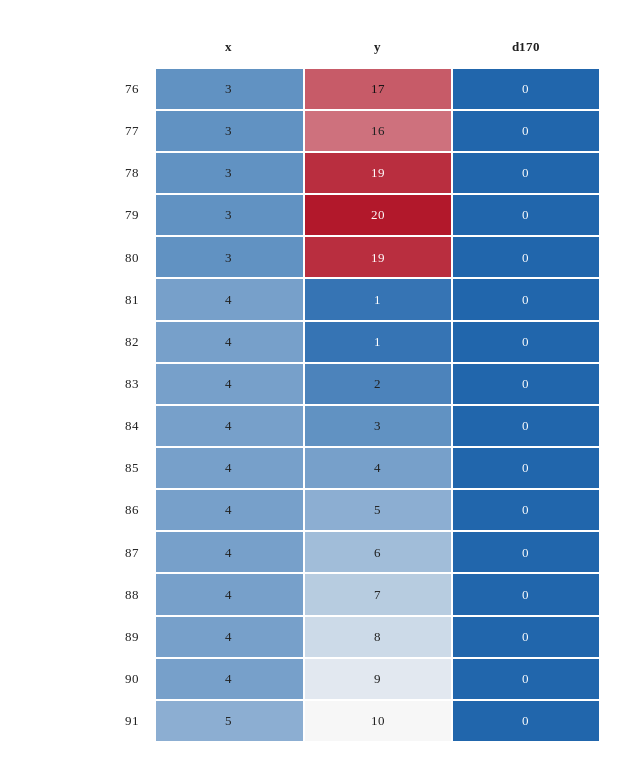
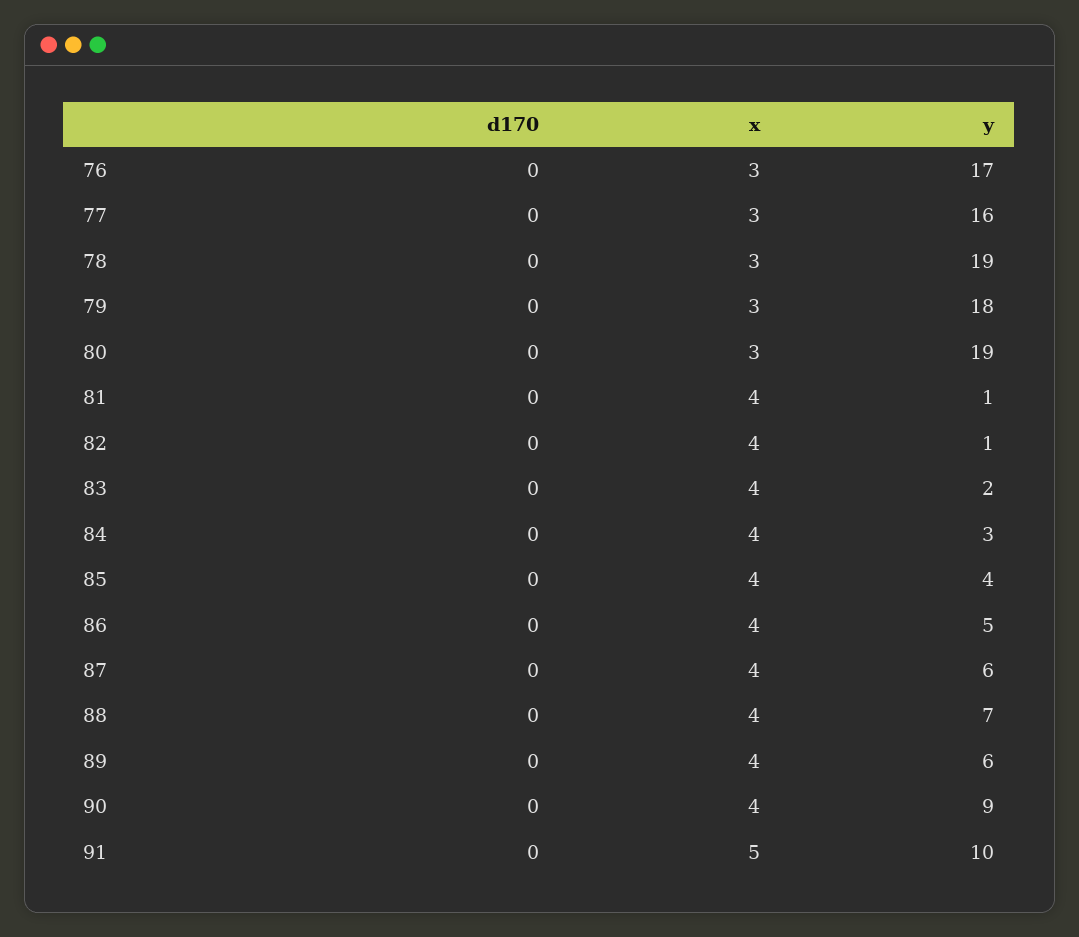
y, 79: 20 -> 18
y, 89: 8 -> 6

